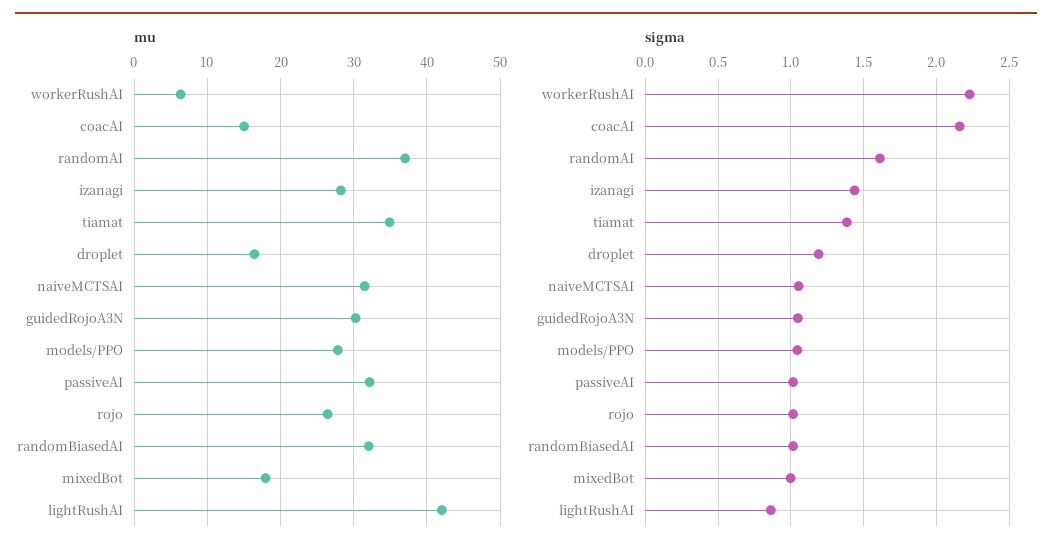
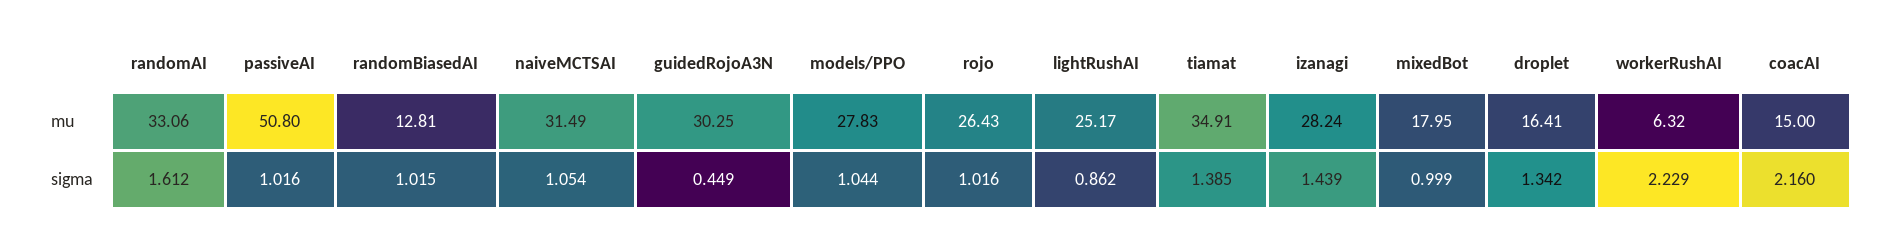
mu, randomAI: 37 -> 33.06
mu, passiveAI: 32 -> 50.8
mu, randomBiasedAI: 32 -> 12.81
mu, lightRushAI: 42 -> 25.17
sigma, droplet: 1.2 -> 1.342
sigma, guidedRojoA3N: 1.05 -> 0.449

